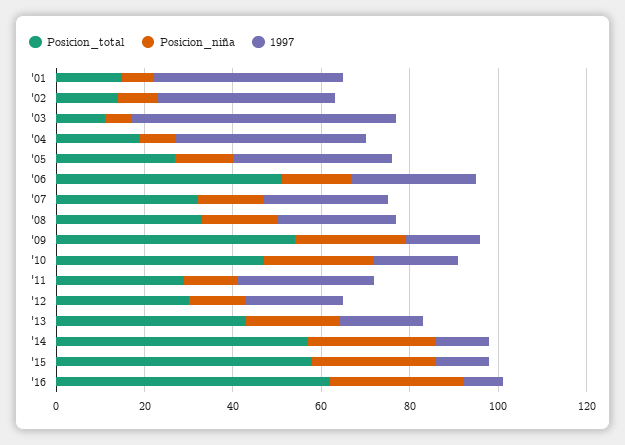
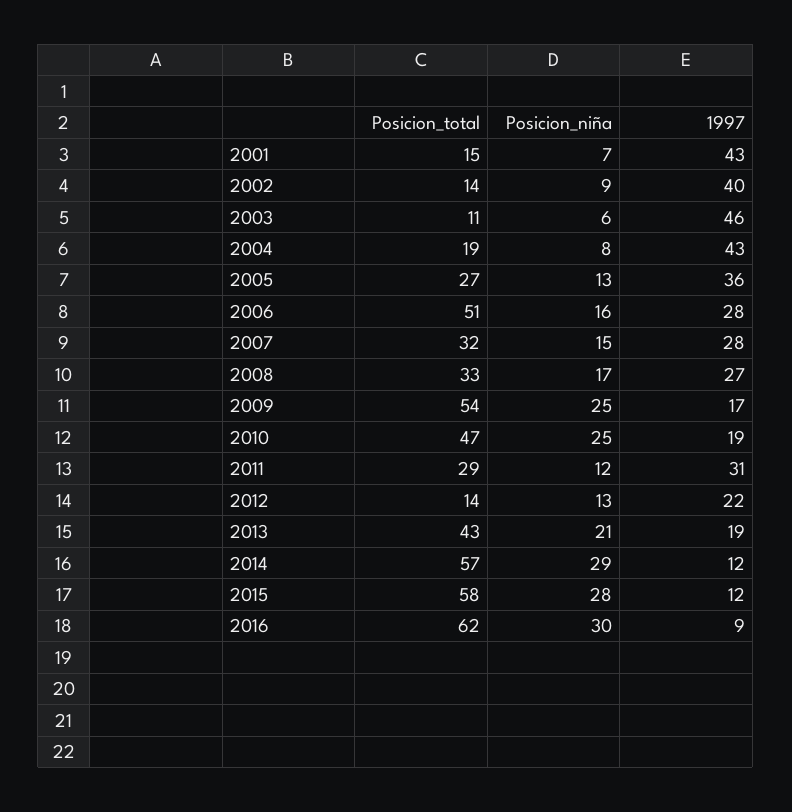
1997, '03: 60 -> 46
Posicion_total, '12: 30 -> 14

